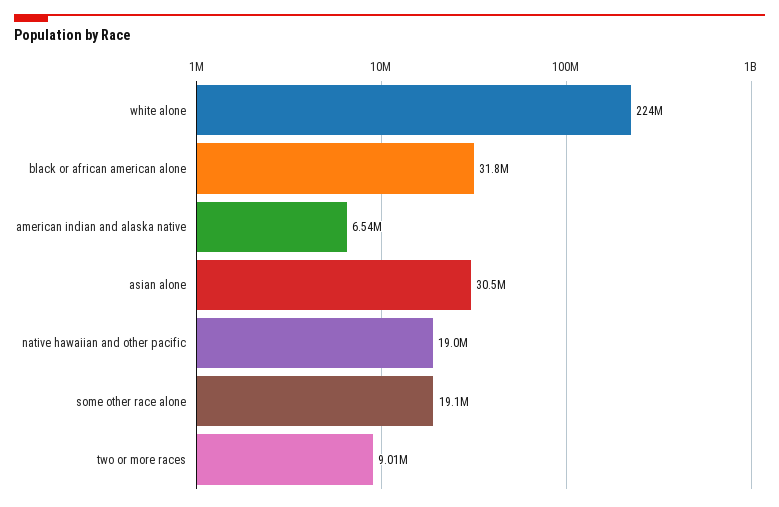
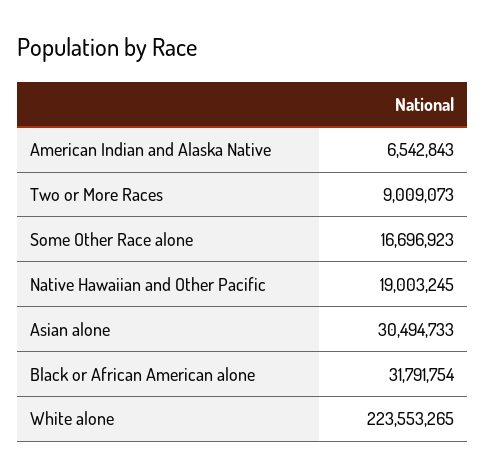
some other race alone: 19100000 -> 16696923

